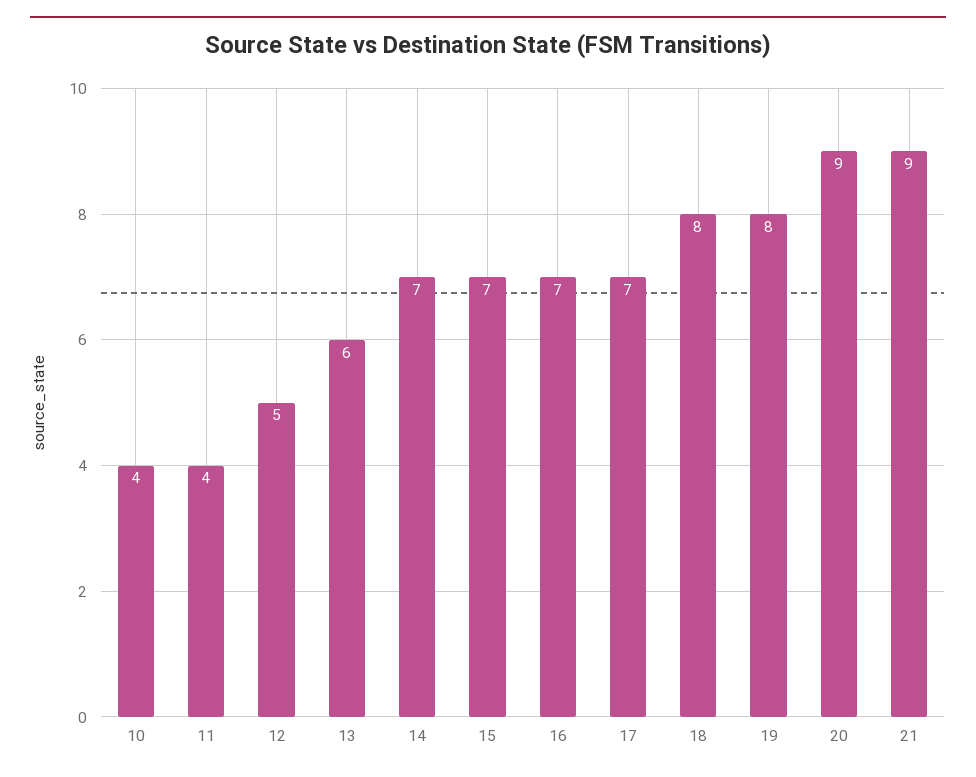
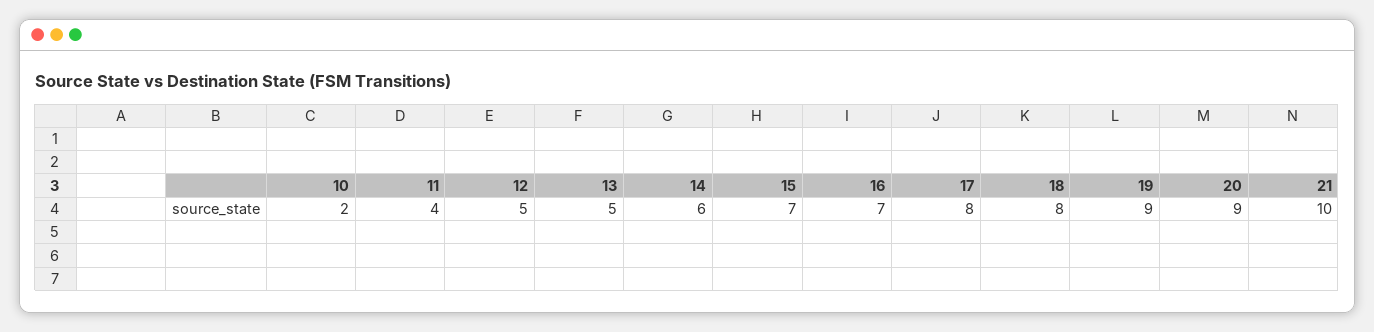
10: 4 -> 2
13: 6 -> 5
14: 7 -> 6
17: 7 -> 8
19: 8 -> 9
21: 9 -> 10

